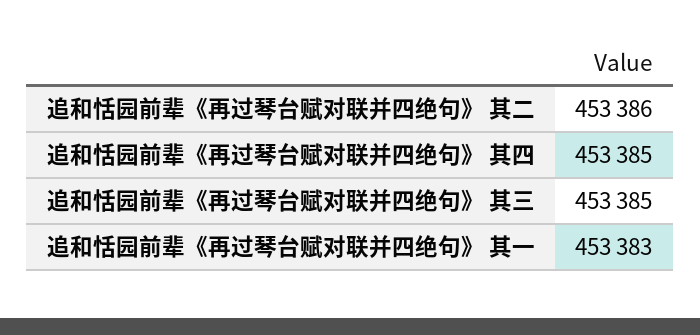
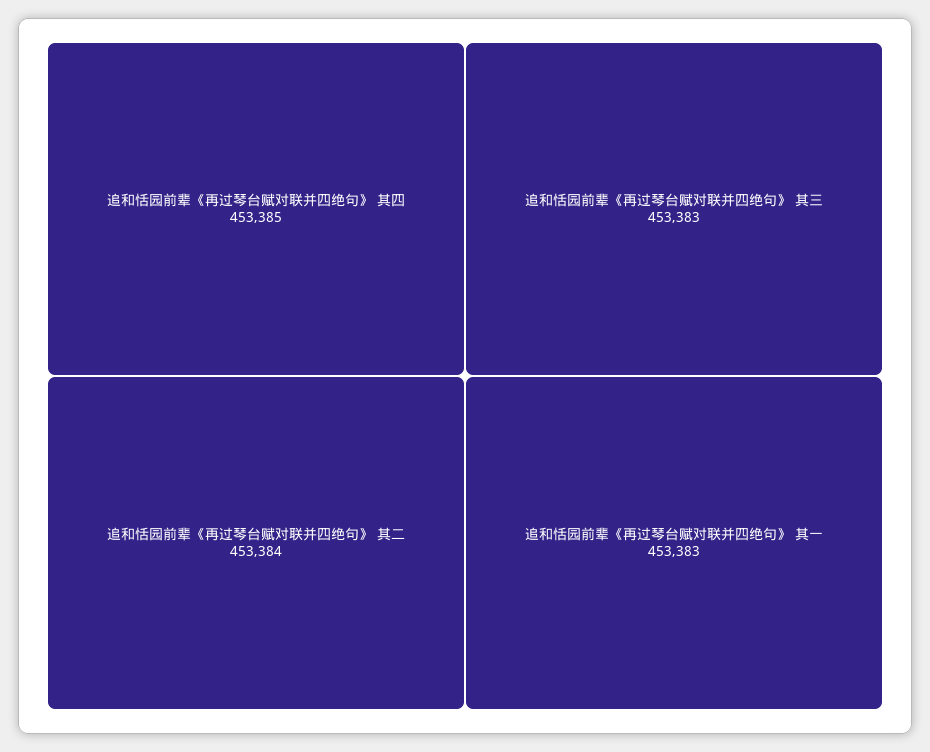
追和恬园前辈《再过琴台赋对联并四绝句》 其二: 453386 -> 453384
追和恬园前辈《再过琴台赋对联并四绝句》 其三: 453385 -> 453383

